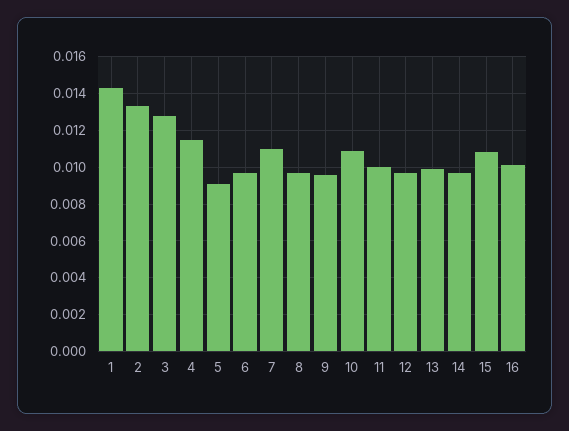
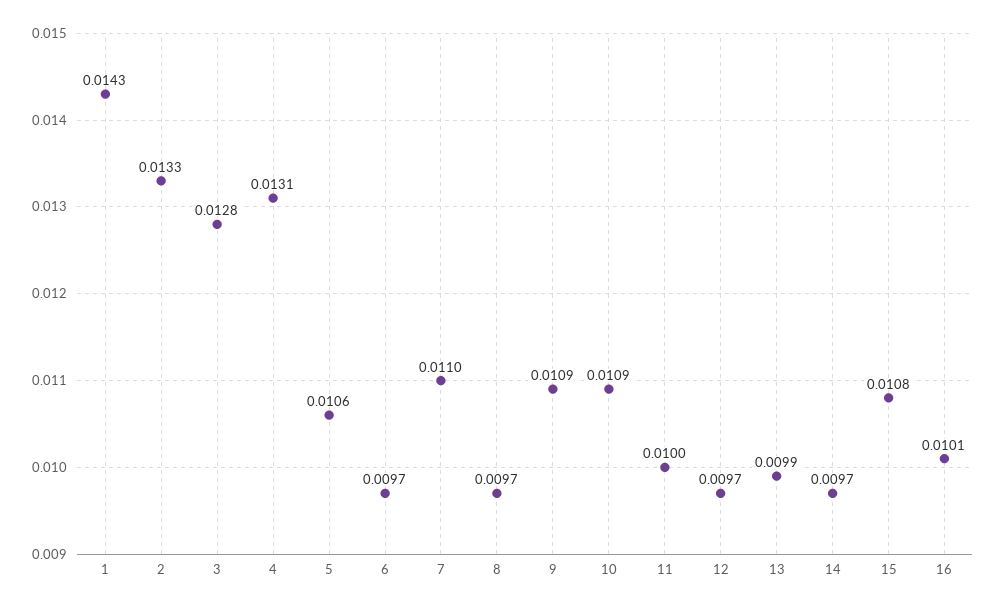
4: 0.0115 -> 0.0131
5: 0.009 -> 0.0106
9: 0.0095 -> 0.0109

